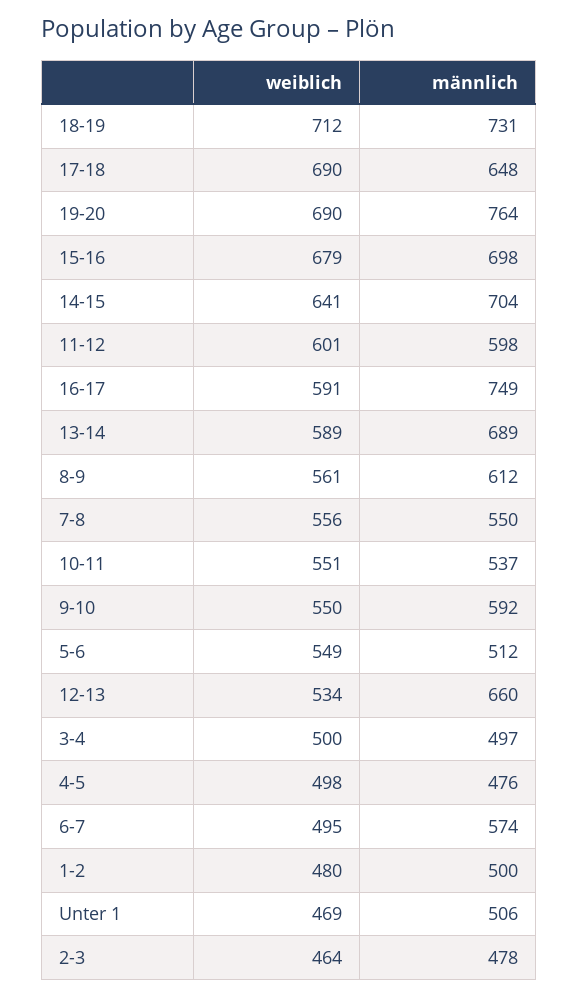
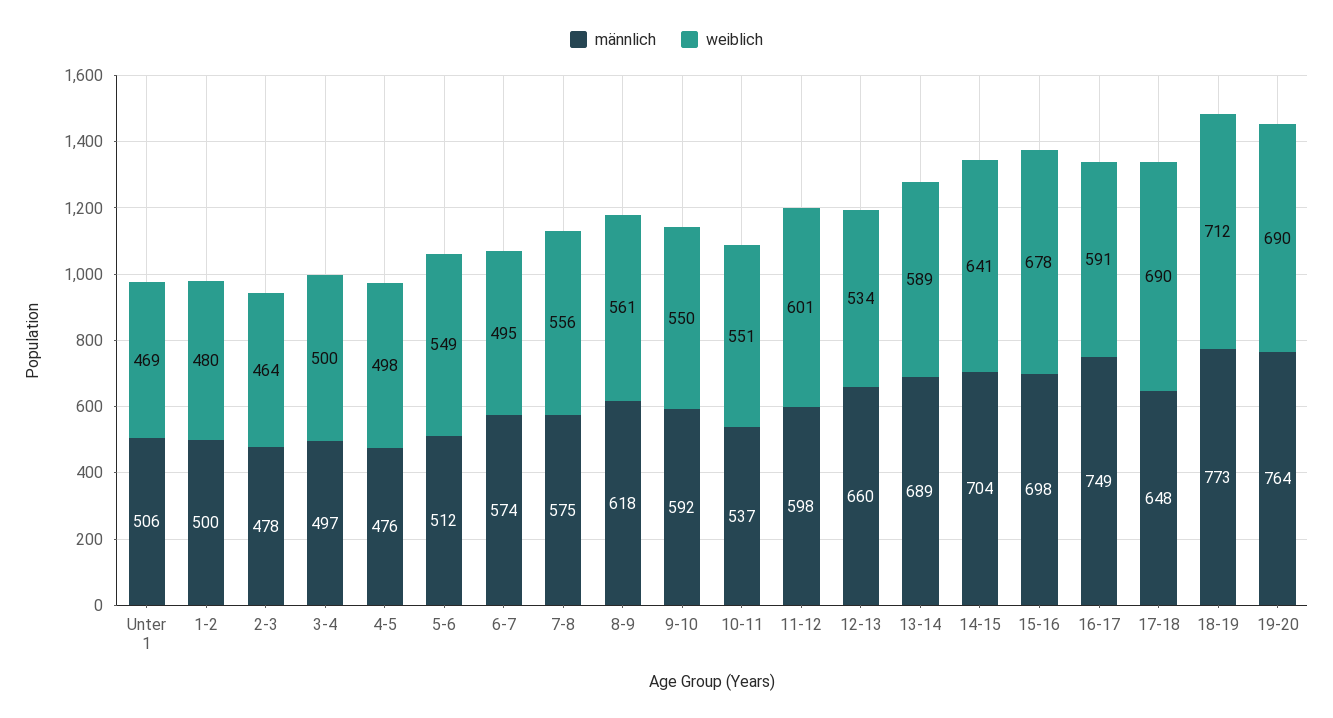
männlich, 18-19: 731 -> 773
weiblich, 15-16: 679 -> 678
männlich, 8-9: 612 -> 618
männlich, 7-8: 550 -> 575

